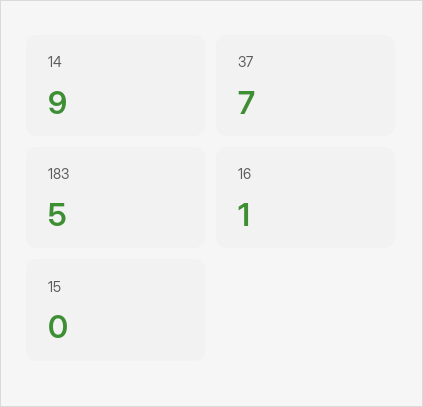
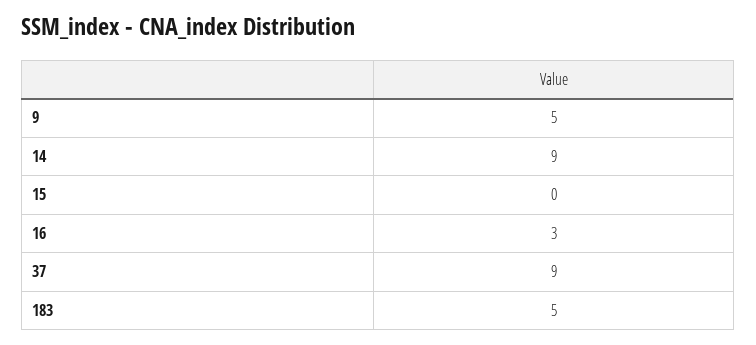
37: 7 -> 9
16: 1 -> 3
9: none -> 5

